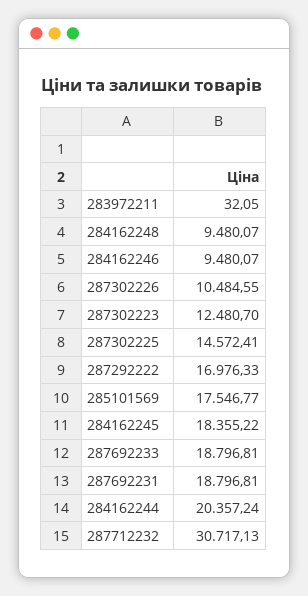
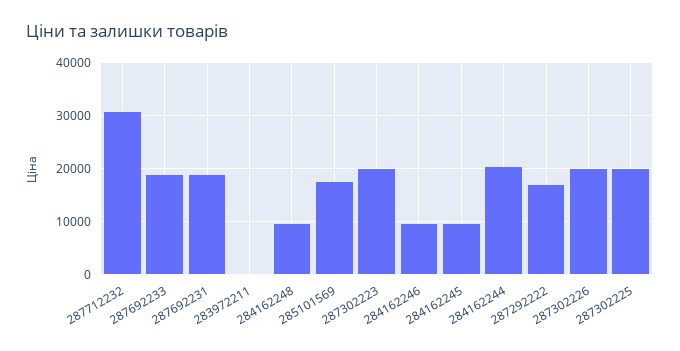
287302226: 10484.55 -> 20000
287302223: 12480.7 -> 20000
287302225: 14572.41 -> 20000
284162245: 18355.22 -> 10000

